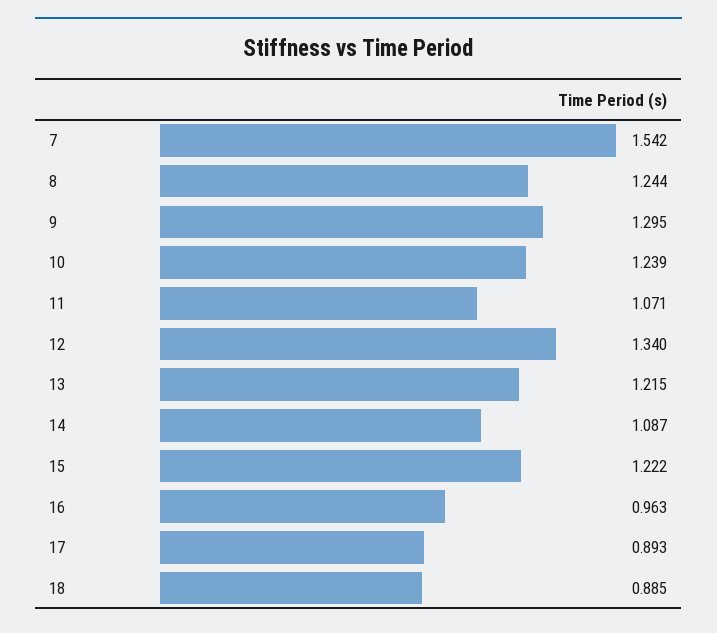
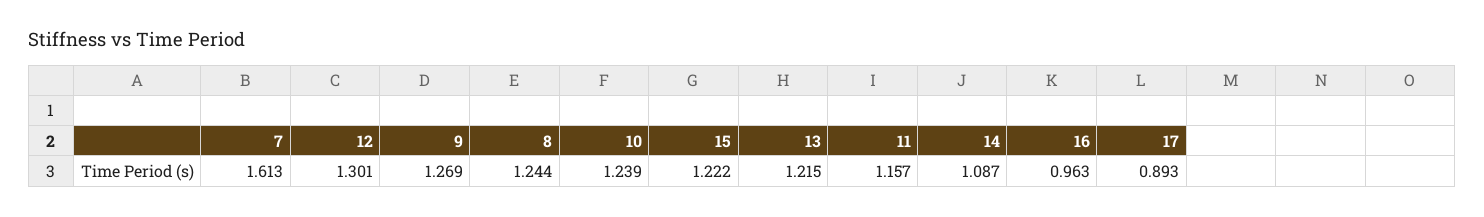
7: 1.542 -> 1.613
9: 1.295 -> 1.269
11: 1.071 -> 1.157
12: 1.34 -> 1.301
18: 0.885 -> none

